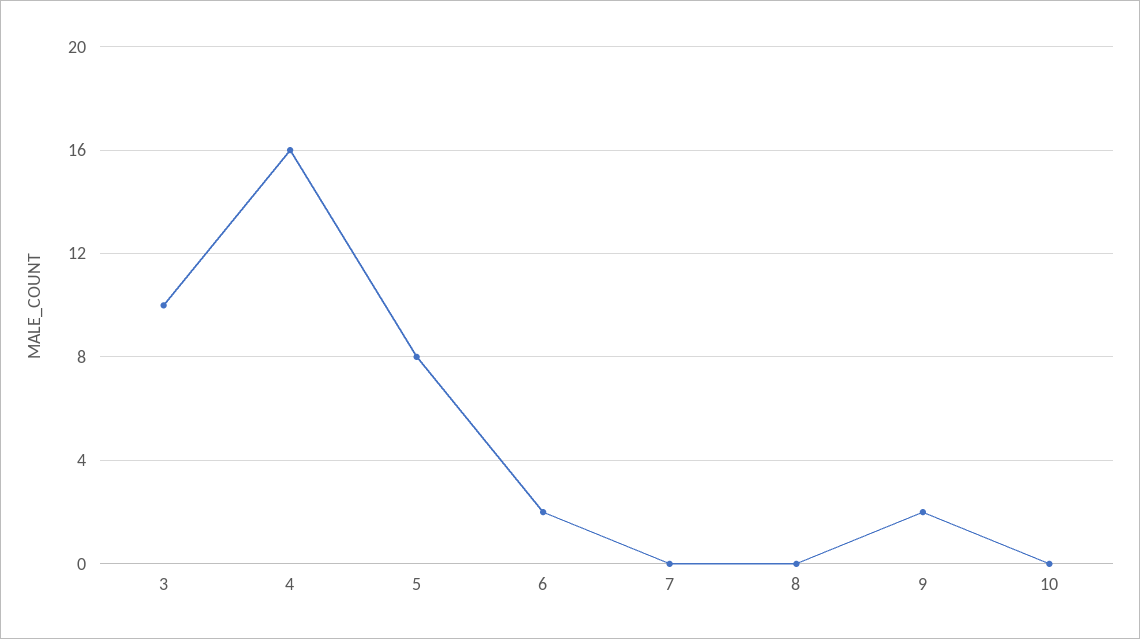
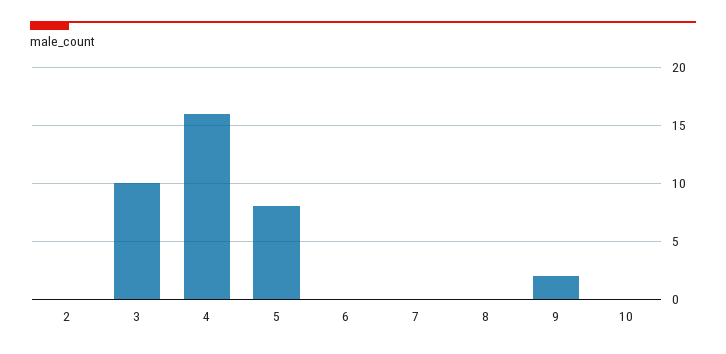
6: 2 -> 0
2: none -> 0

